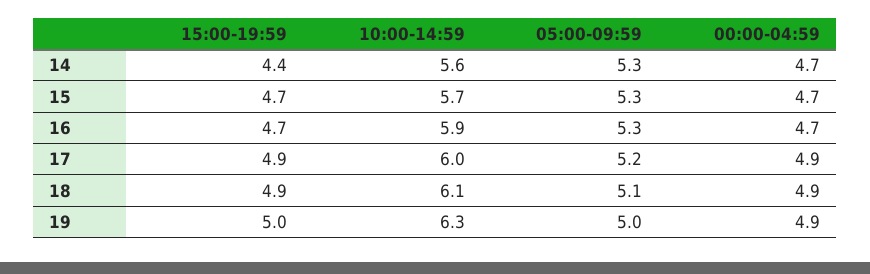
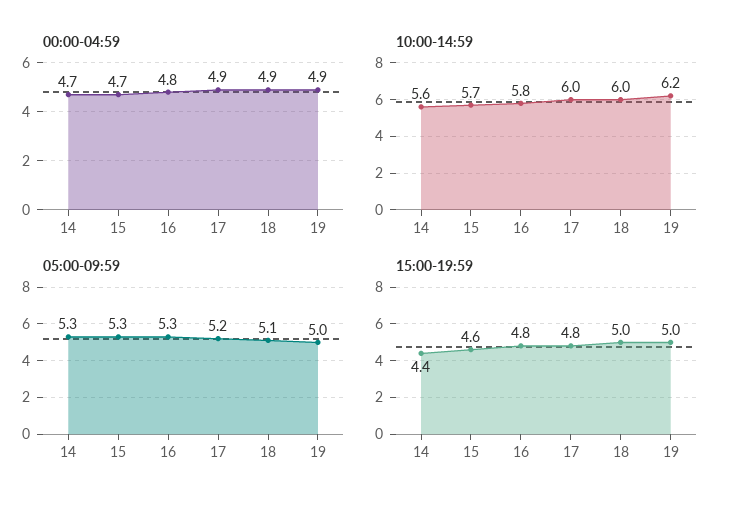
15:00-19:59, 15: 4.7 -> 4.6
15:00-19:59, 16: 4.7 -> 4.8
10:00-14:59, 16: 5.9 -> 5.8
00:00-04:59, 16: 4.7 -> 4.8
15:00-19:59, 17: 4.9 -> 4.8
15:00-19:59, 18: 4.9 -> 5
10:00-14:59, 18: 6.1 -> 6
10:00-14:59, 19: 6.3 -> 6.2

